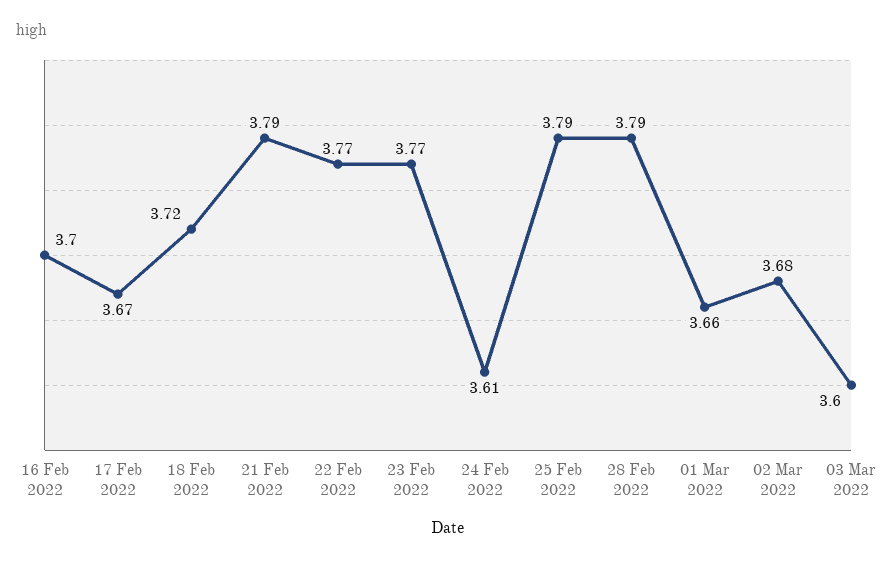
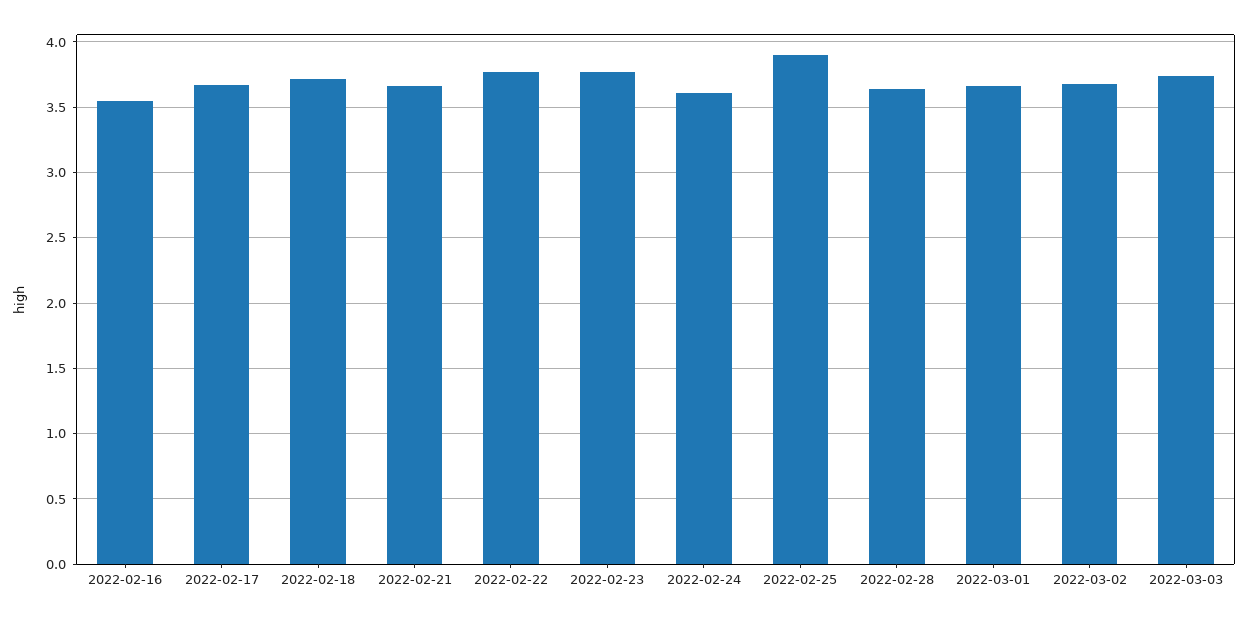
16 Feb 2022: 3.7 -> 3.55
21 Feb 2022: 3.79 -> 3.65
25 Feb 2022: 3.79 -> 3.9
28 Feb 2022: 3.79 -> 3.65
03 Mar 2022: 3.6 -> 3.75

